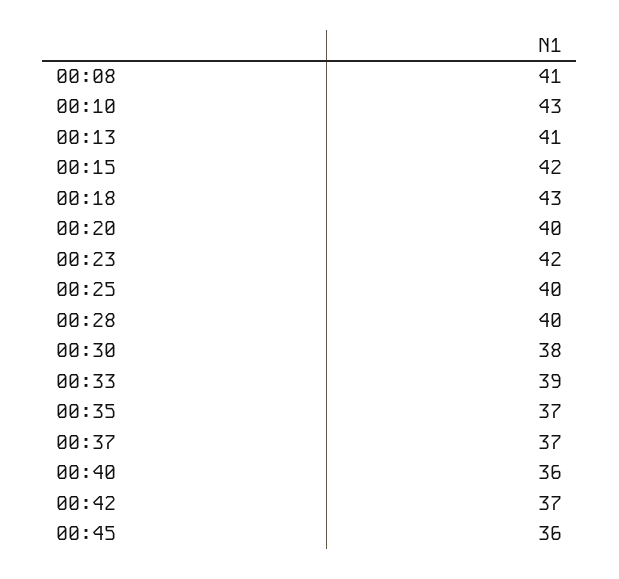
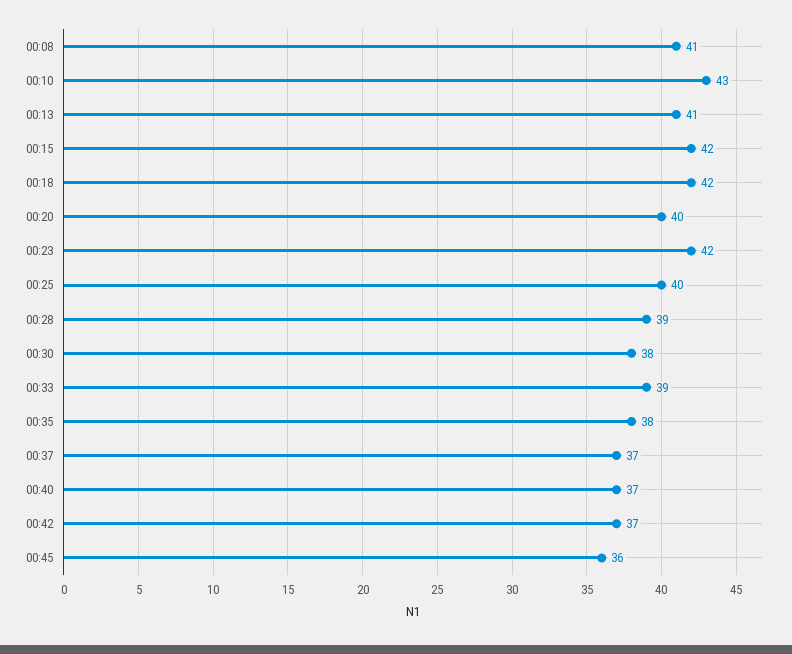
00:18: 43 -> 42
00:28: 40 -> 39
00:35: 37 -> 38
00:40: 36 -> 37

